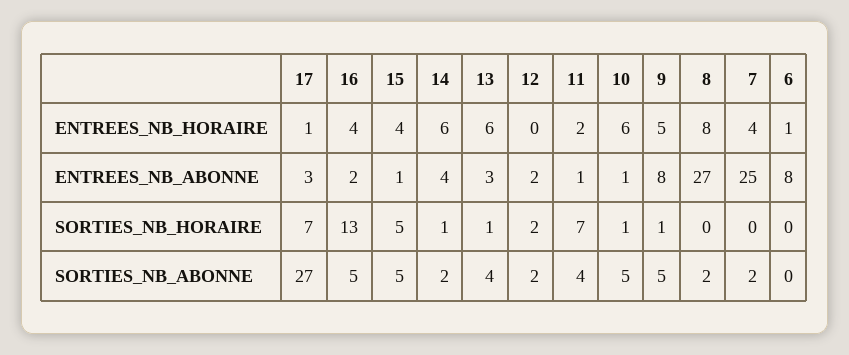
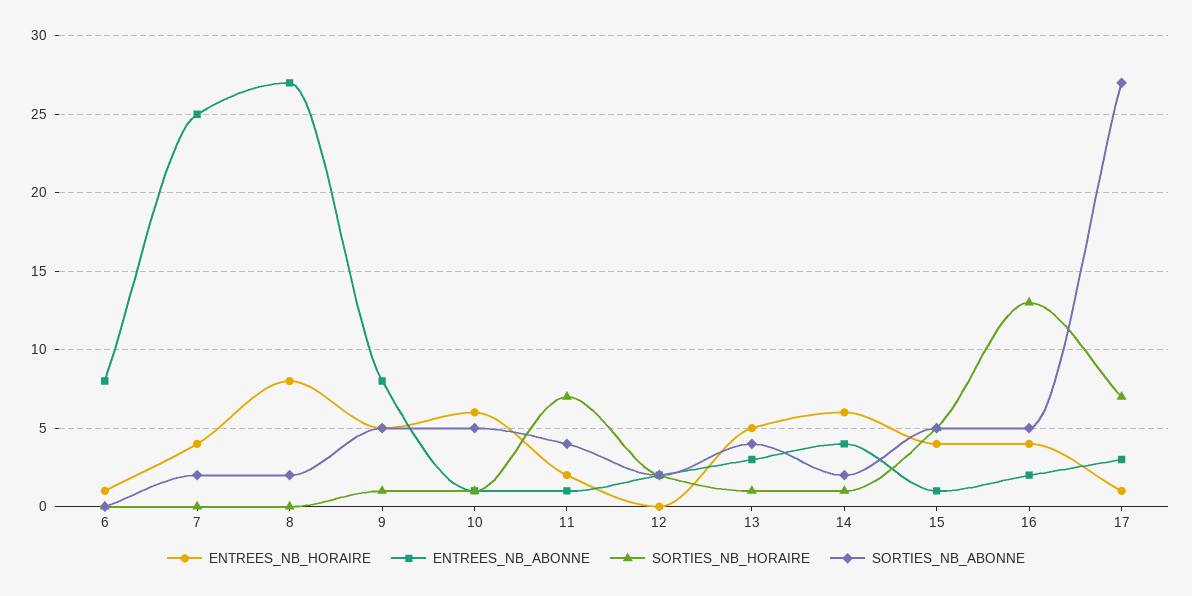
ENTREES_NB_HORAIRE, 13: 6 -> 5

